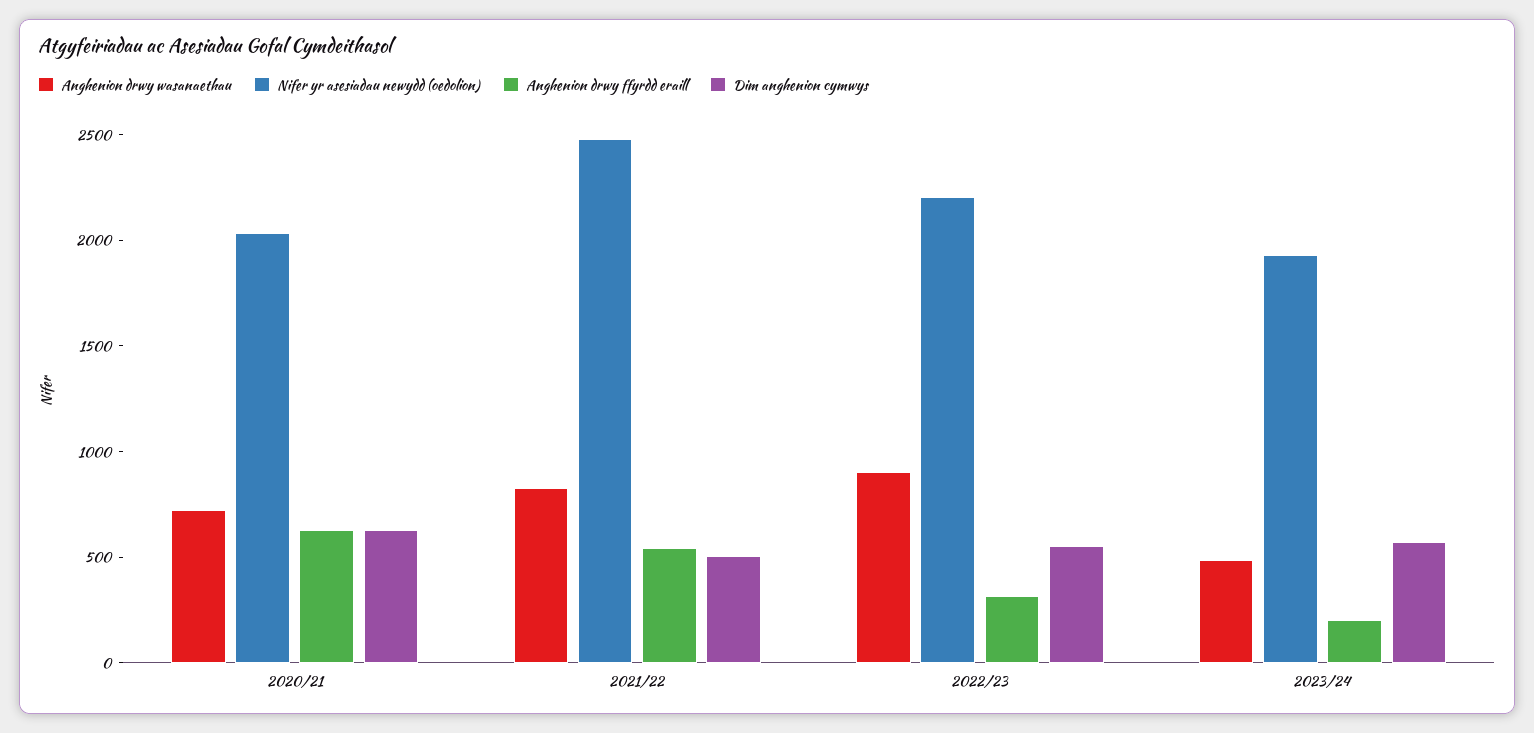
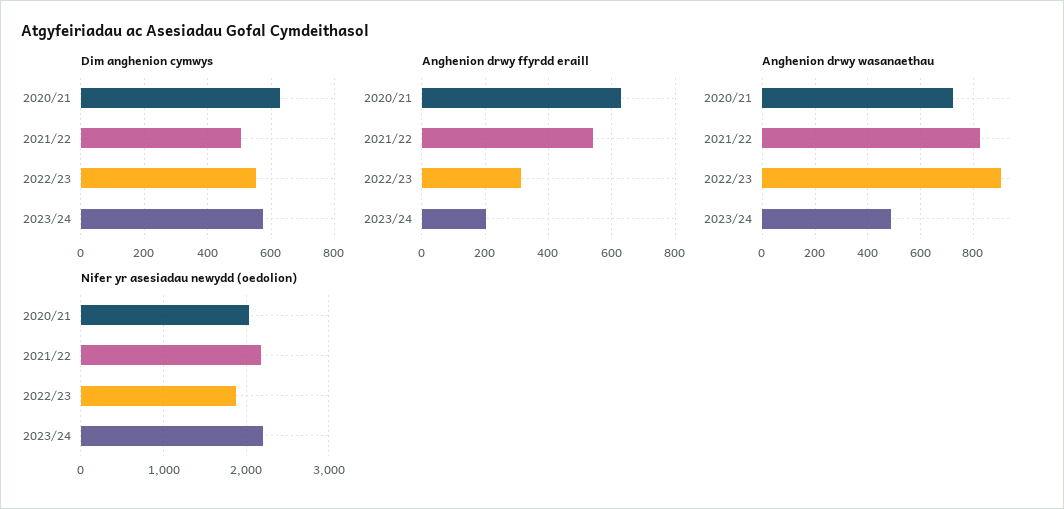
Nifer yr asesiadau newydd (oedolion), 2021/22: 2500 -> 2200
Nifer yr asesiadau newydd (oedolion), 2022/23: 2200 -> 1900
Nifer yr asesiadau newydd (oedolion), 2023/24: 1900 -> 2200

